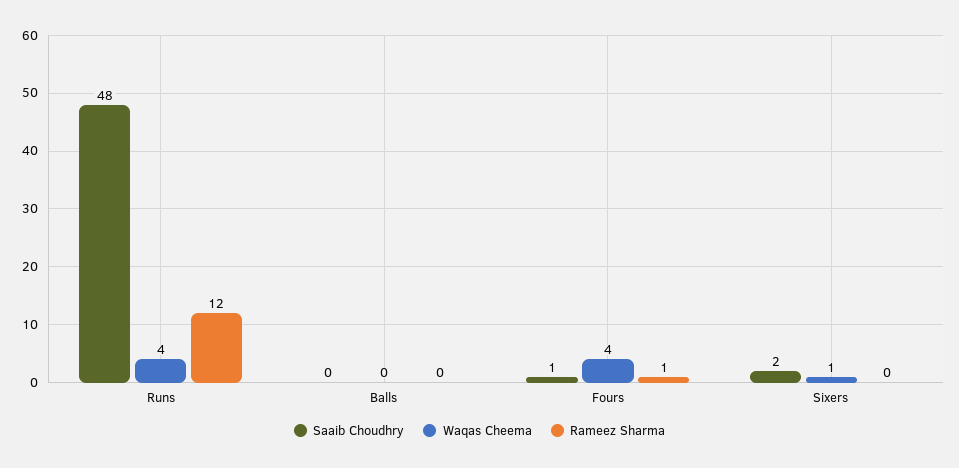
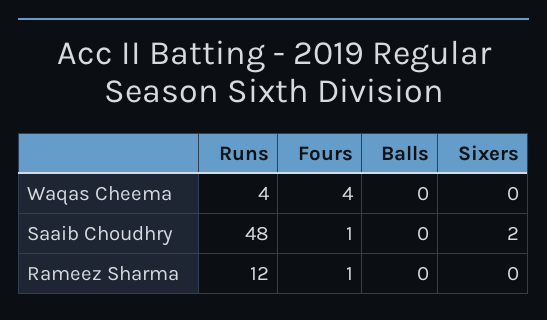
Waqas Cheema, Sixers: 1 -> 0

